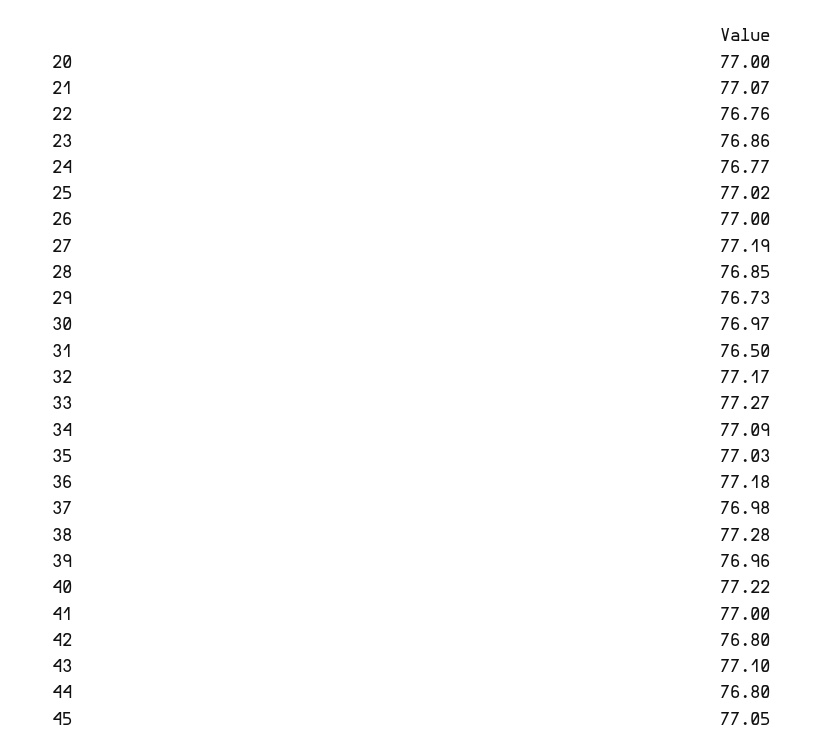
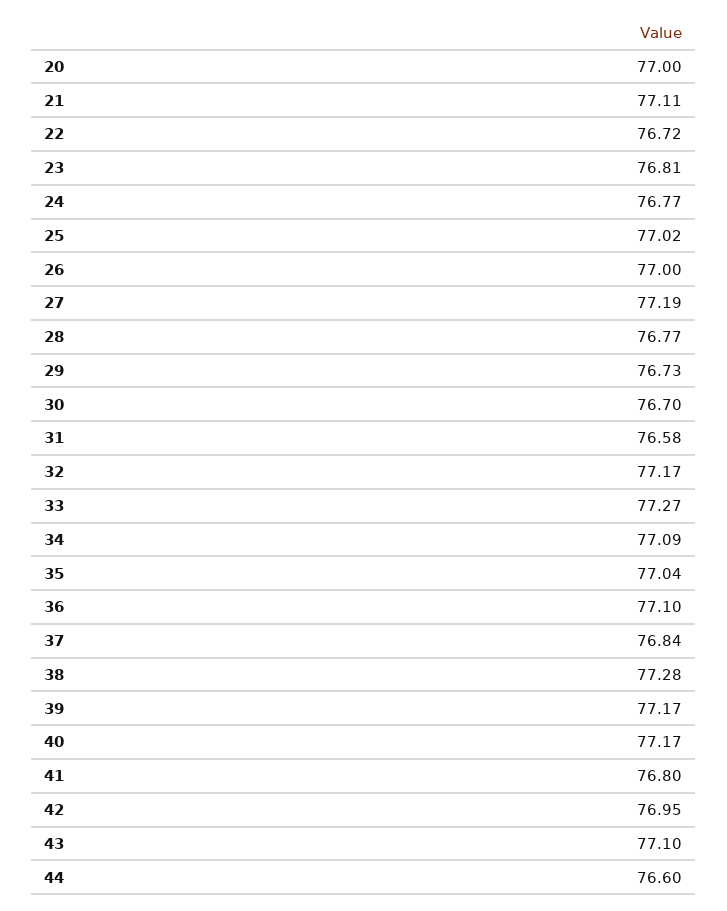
21: 77.07 -> 77.11
22: 76.76 -> 76.72
23: 76.86 -> 76.81
28: 76.85 -> 76.77
30: 76.97 -> 76.7
31: 76.5 -> 76.58
35: 77.03 -> 77.04
36: 77.18 -> 77.1
37: 76.98 -> 76.84
39: 76.96 -> 77.17
40: 77.22 -> 77.17
41: 77 -> 76.8
42: 76.8 -> 76.95
44: 76.8 -> 76.6
45: 77.05 -> none

